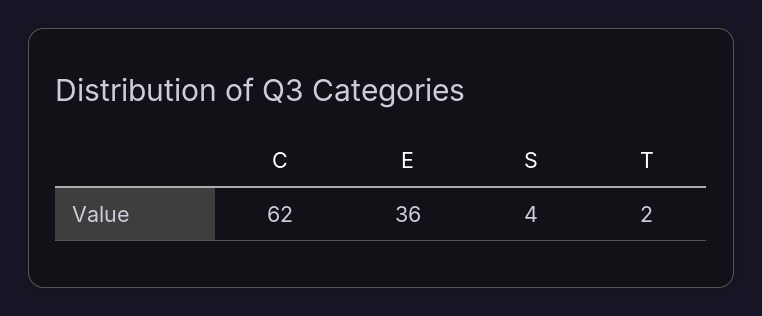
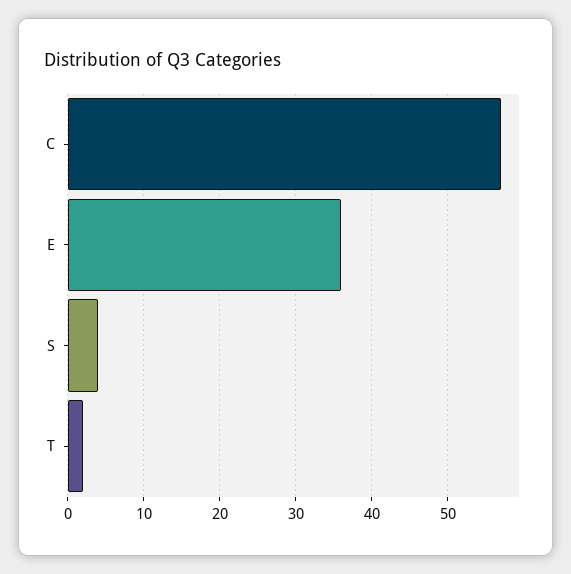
C: 62 -> 57

